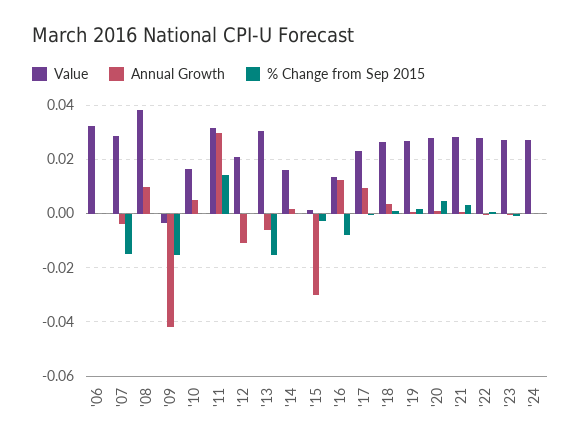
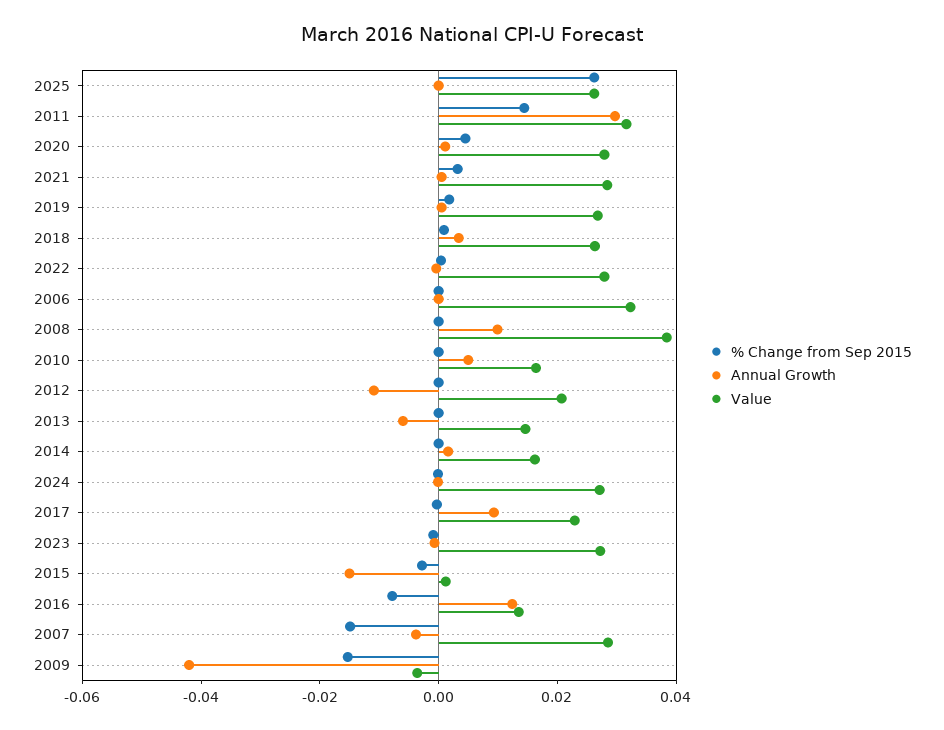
Value, '13: 0.03 -> 0.015
% Change from Sep 2015, '13: -0.015 -> 0
Annual Growth, '15: -0.03 -> -0.015
% Change from Sep 2015, 2025: none -> 0.025
Annual Growth, 2025: none -> 0
Value, 2025: none -> 0.025

